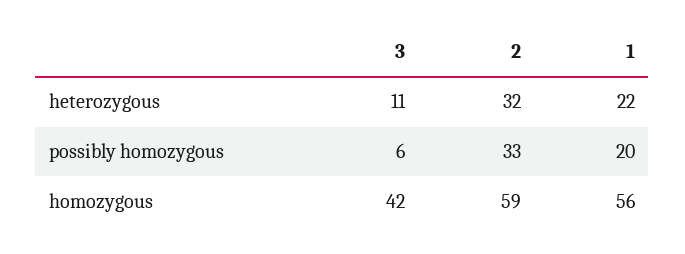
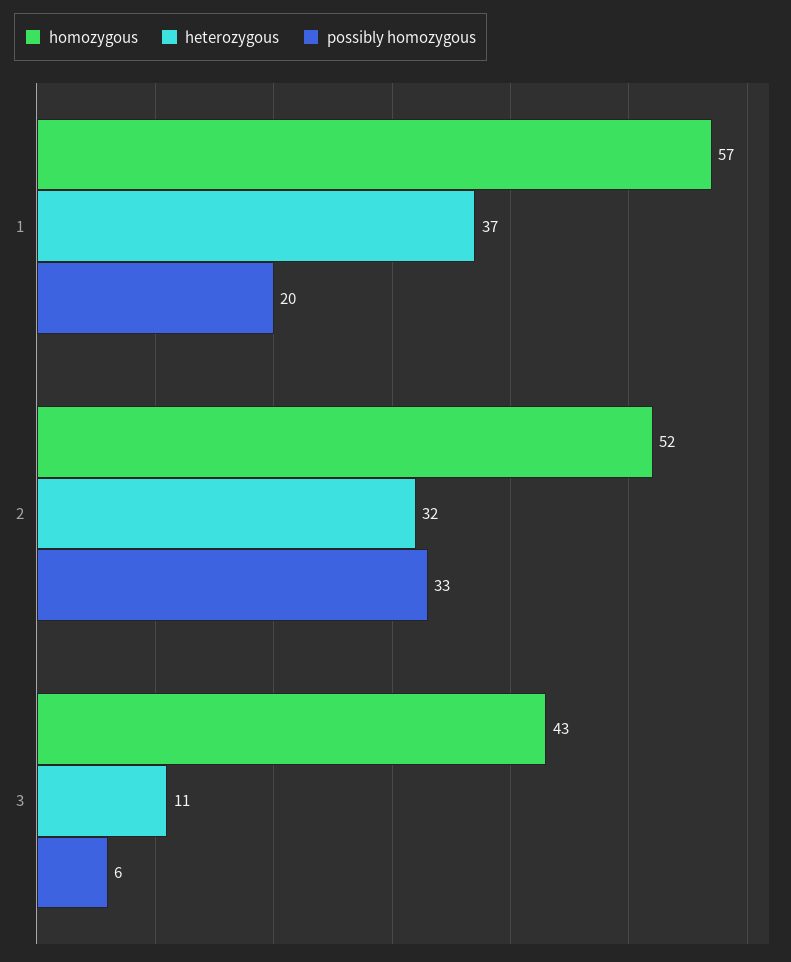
heterozygous, 1: 22 -> 37
homozygous, 3: 42 -> 43
homozygous, 2: 59 -> 52
homozygous, 1: 56 -> 57

